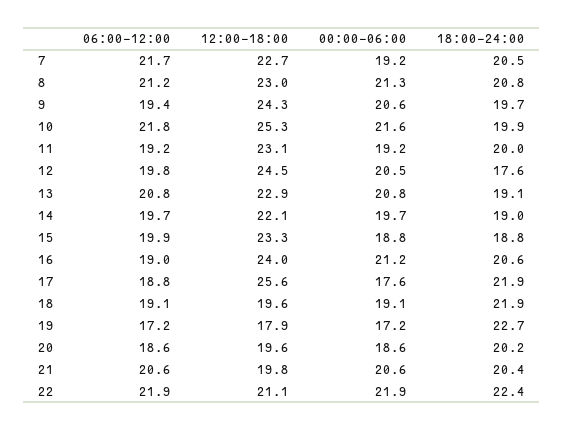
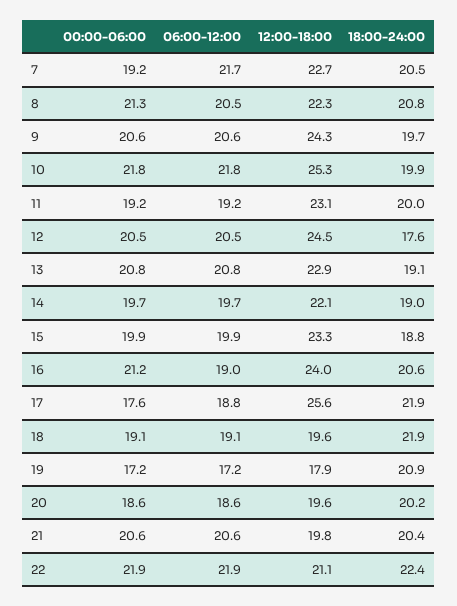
06:00-12:00, 8: 21.2 -> 20.5
12:00-18:00, 8: 23 -> 22.3
06:00-12:00, 9: 19.4 -> 20.6
00:00-06:00, 10: 21.6 -> 21.8
06:00-12:00, 12: 19.8 -> 20.5
00:00-06:00, 15: 18.8 -> 19.9
18:00-24:00, 19: 22.7 -> 20.9

